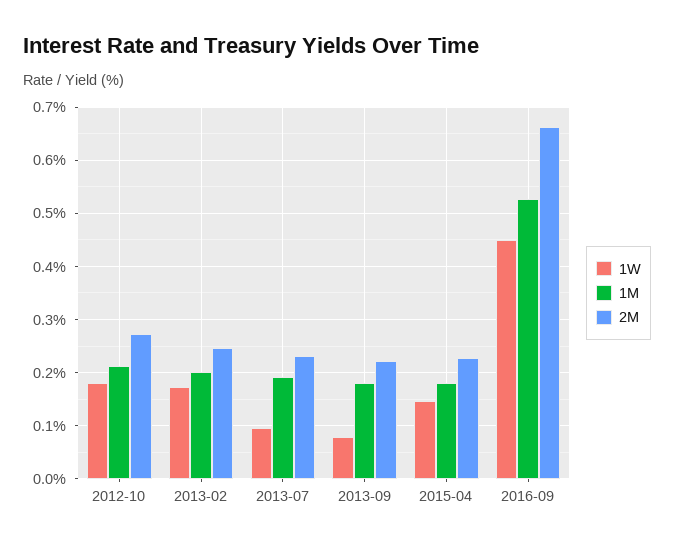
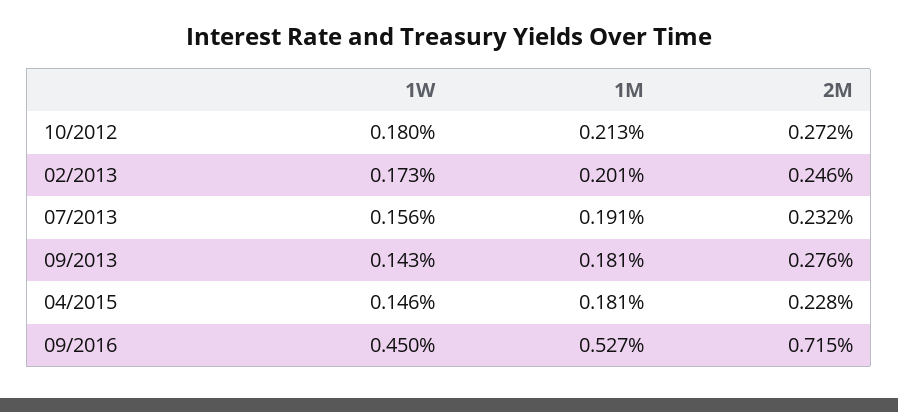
1W, 2013-07: 0.1 -> 0.156
1W, 2013-09: 0.08 -> 0.143
2M, 2013-09: 0.22 -> 0.276
2M, 2016-09: 0.66 -> 0.715

